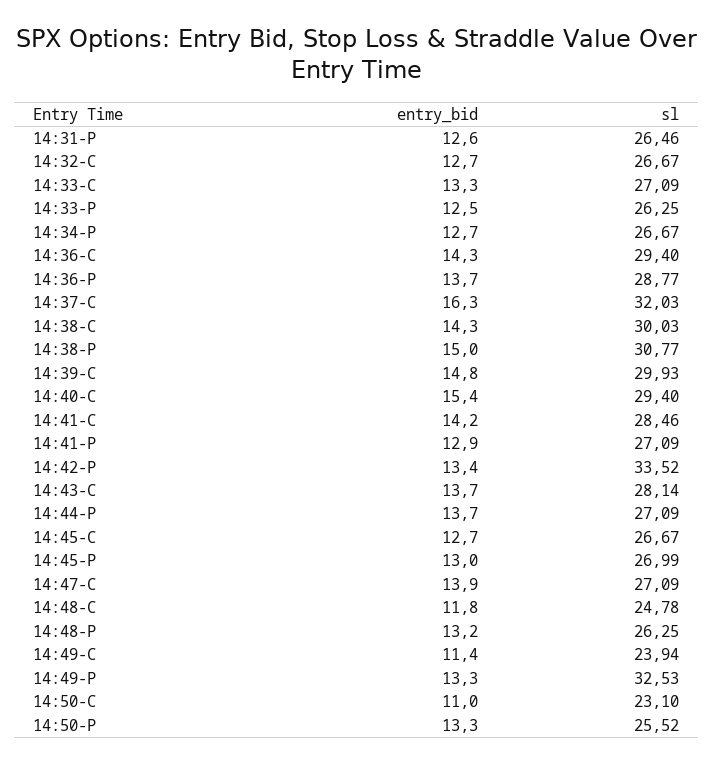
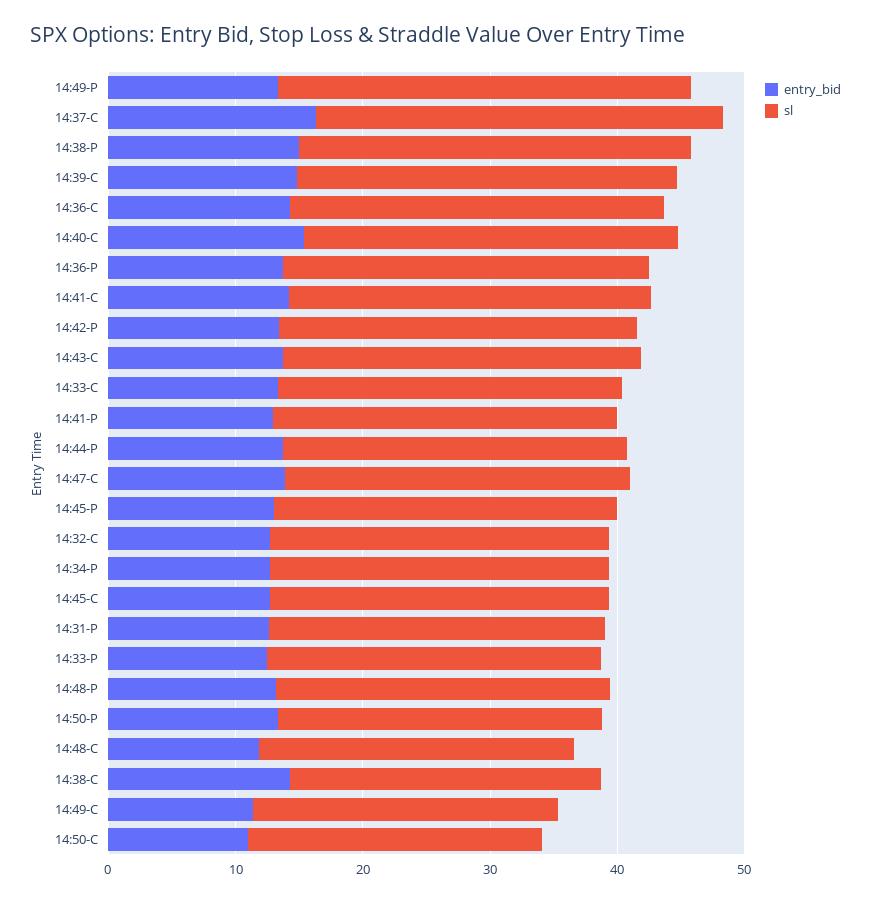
sl, 14:38-C: 30.03 -> 24
sl, 14:42-P: 33.52 -> 28

